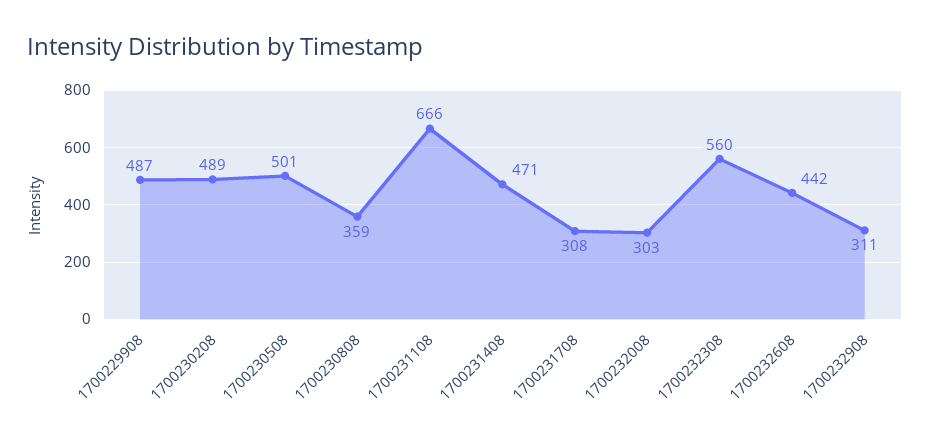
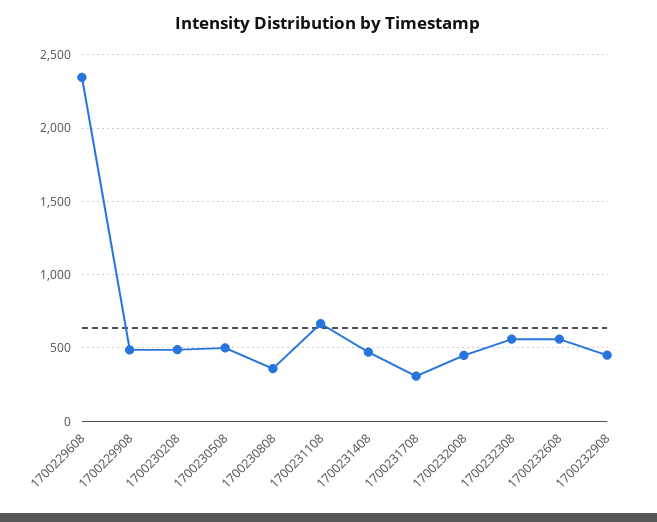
1700232008: 303 -> 450
1700232608: 442 -> 550
1700232908: 311 -> 450
1700229608: none -> 2350

